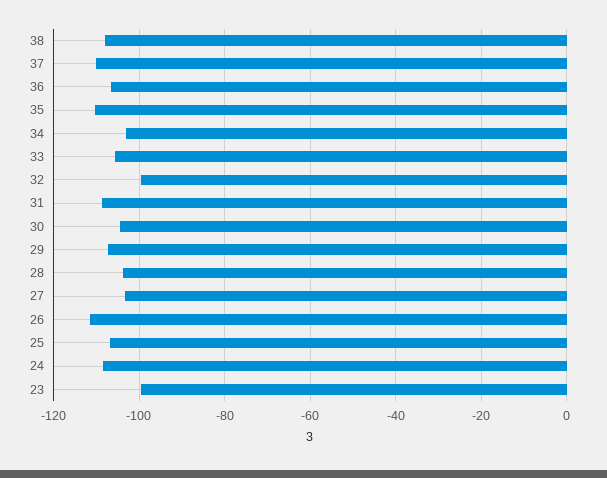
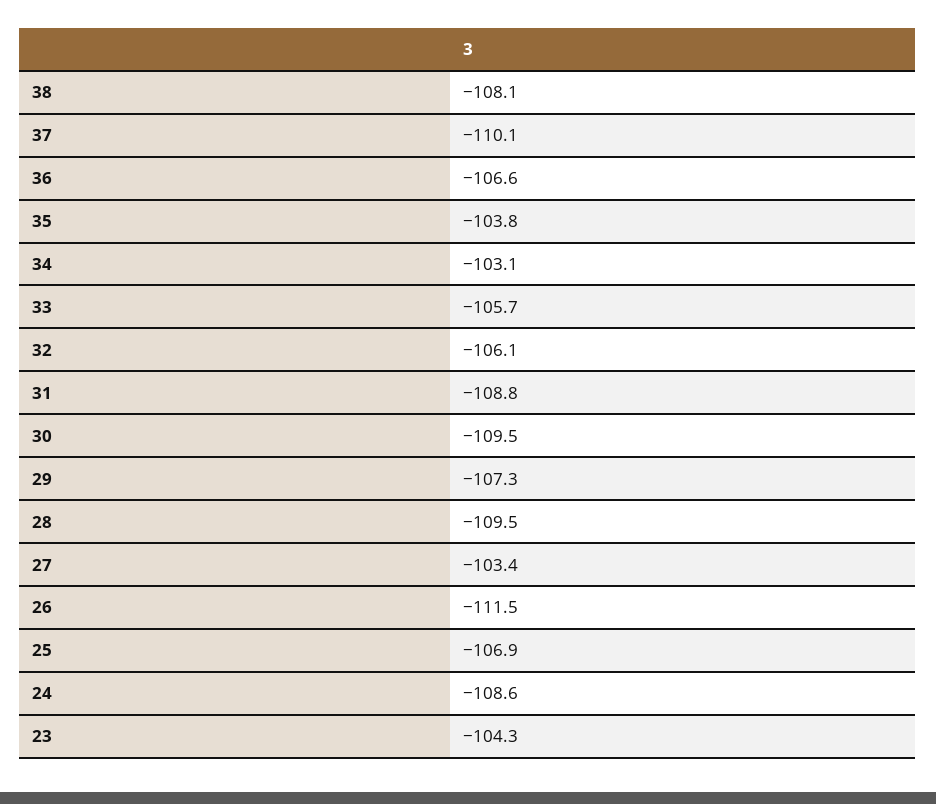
35: -110 -> -103.8
32: -100 -> -106.1
30: -104 -> -109.5
28: -104 -> -109.5
23: -100 -> -104.3

